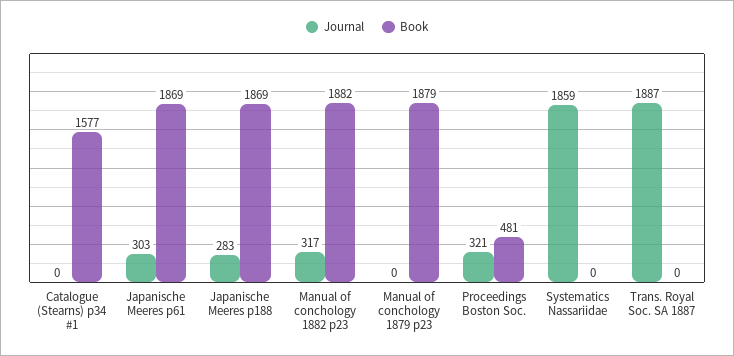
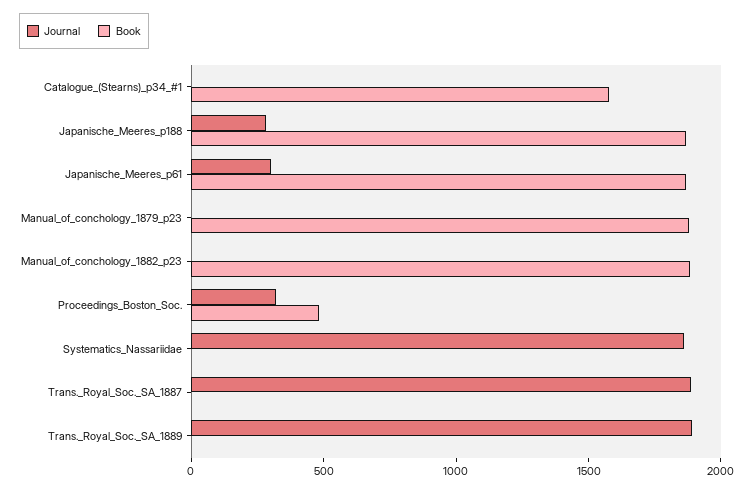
Journal, Manual of conchology 1882 p23: 317 -> 0
Journal, Trans._Royal_Soc._SA_1889: none -> 1900
Book, Trans._Royal_Soc._SA_1889: none -> 0

